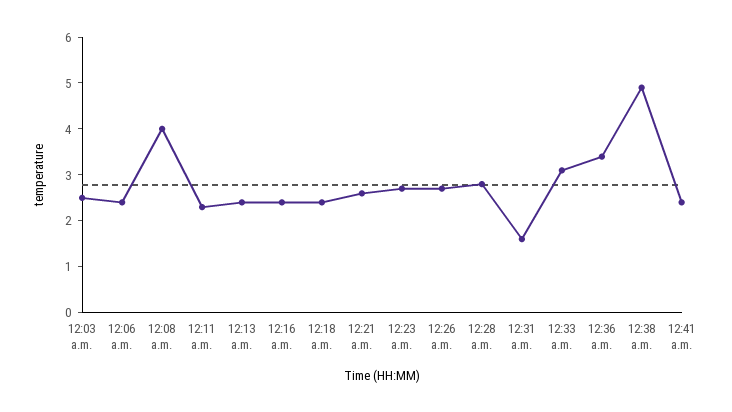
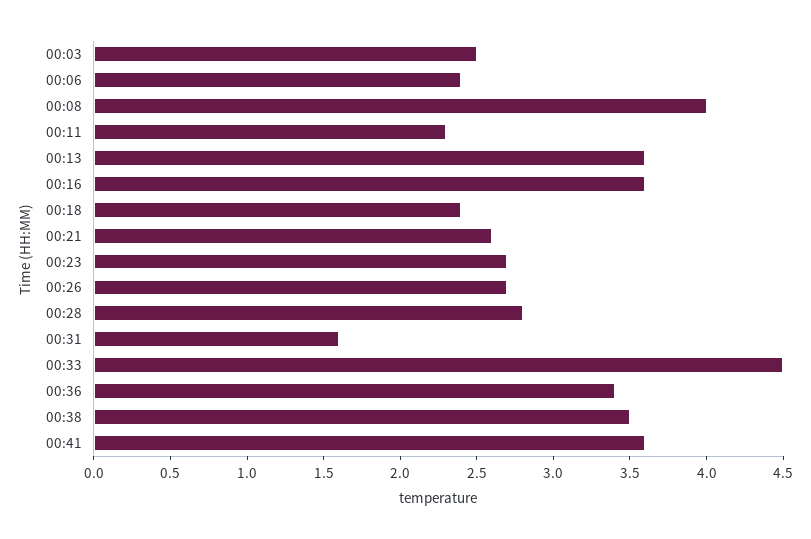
12:13 a.m.: 2.5 -> 3.6
12:16 a.m.: 2.5 -> 3.6
12:33 a.m.: 3 -> 4.5
12:38 a.m.: 5 -> 3.5
12:41 a.m.: 2.5 -> 3.6

